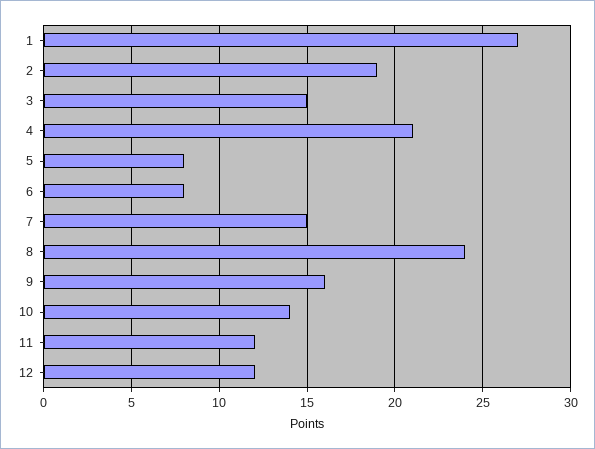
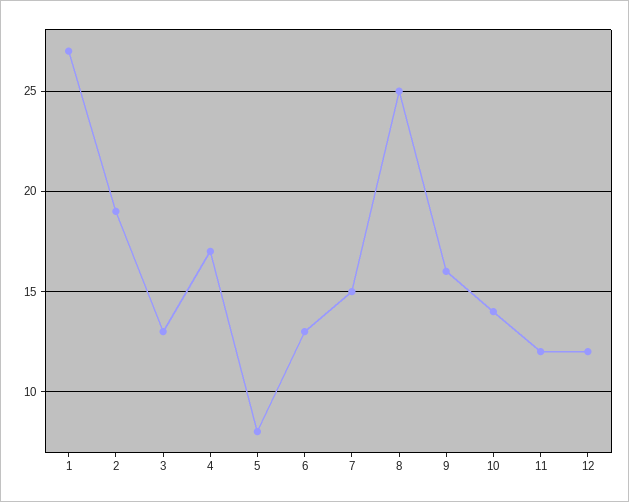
3: 15 -> 13
4: 21 -> 17
6: 8 -> 13
8: 24 -> 25

